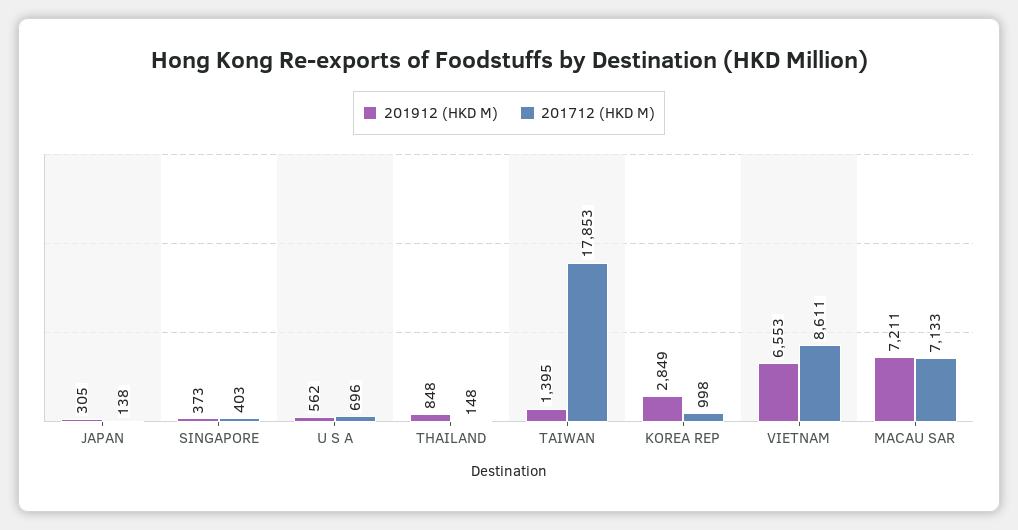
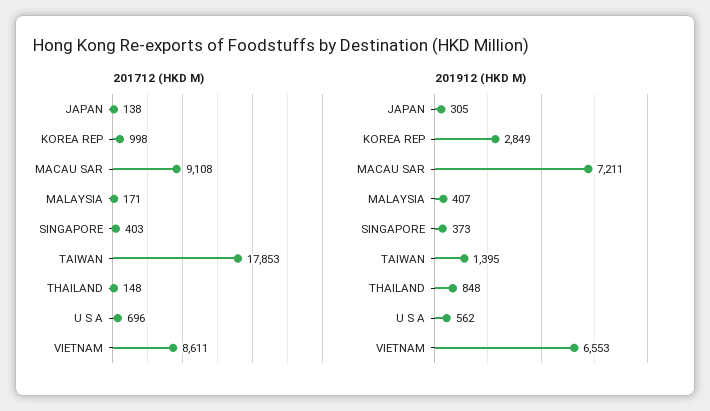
201712 (HKD M), MACAU SAR: 7133 -> 9108
201712 (HKD M), MALAYSIA: none -> 171
201912 (HKD M), MALAYSIA: none -> 407

